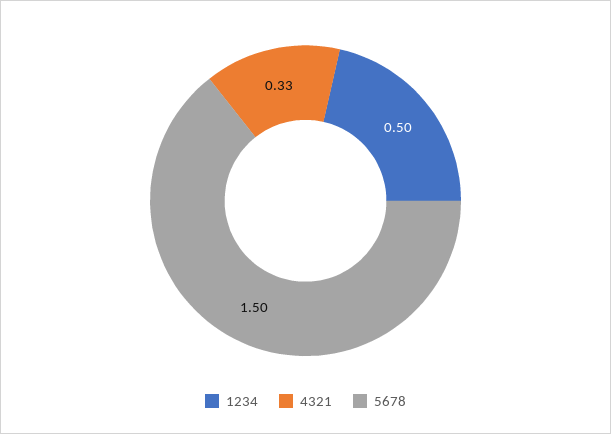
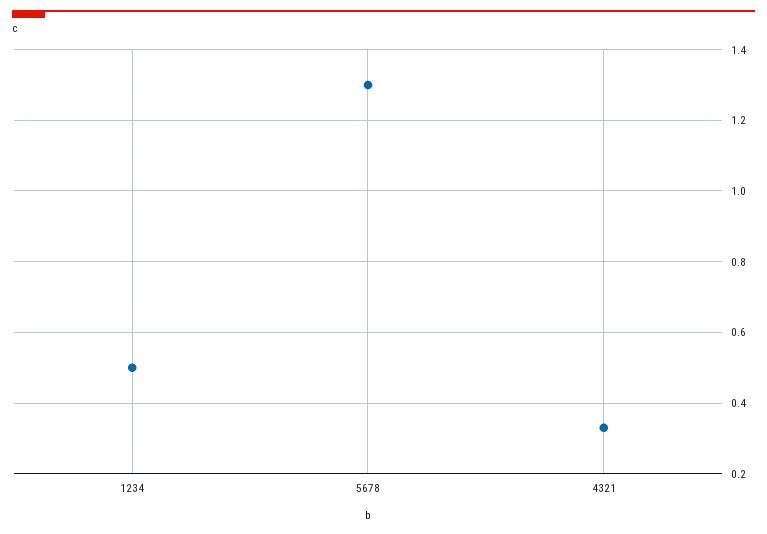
5678: 1.5 -> 1.3

